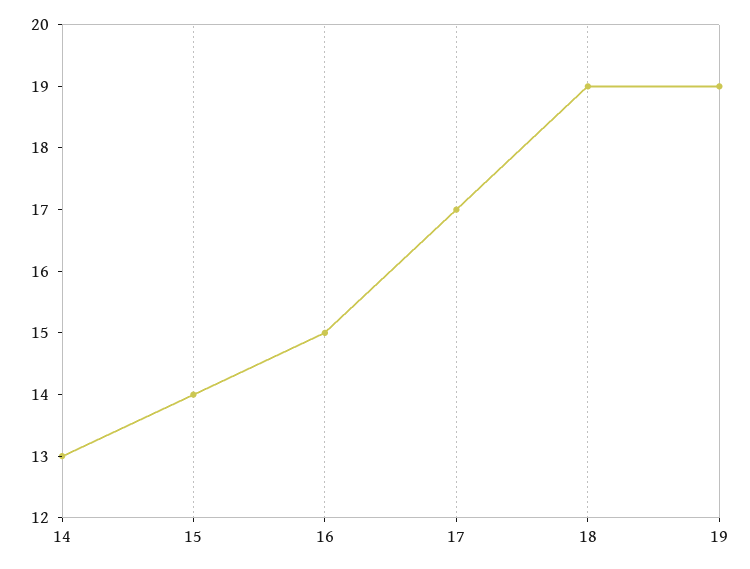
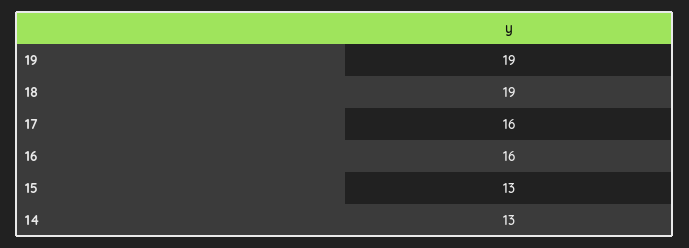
15: 14 -> 13
16: 15 -> 16
17: 17 -> 16

